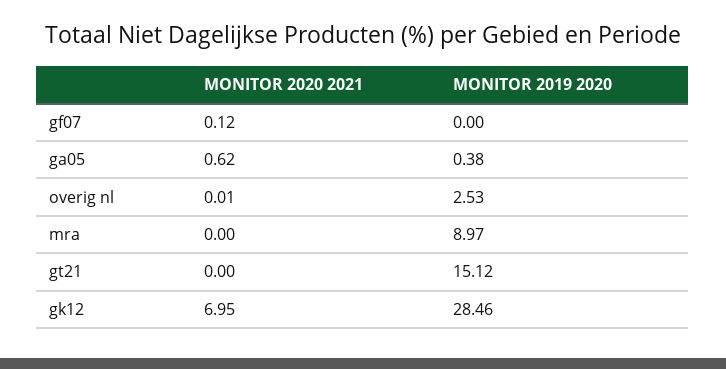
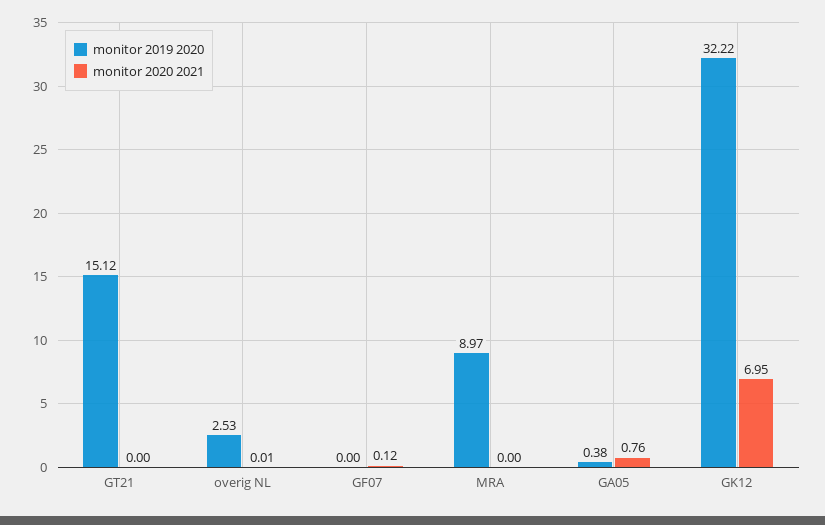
MONITOR 2020 2021, ga05: 0.62 -> 0.76
MONITOR 2019 2020, gk12: 28.46 -> 32.22

